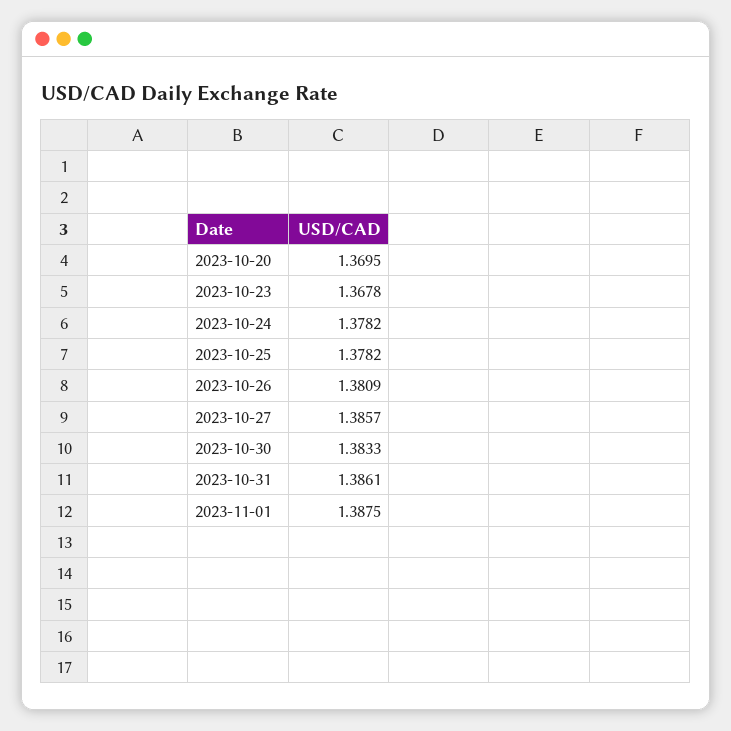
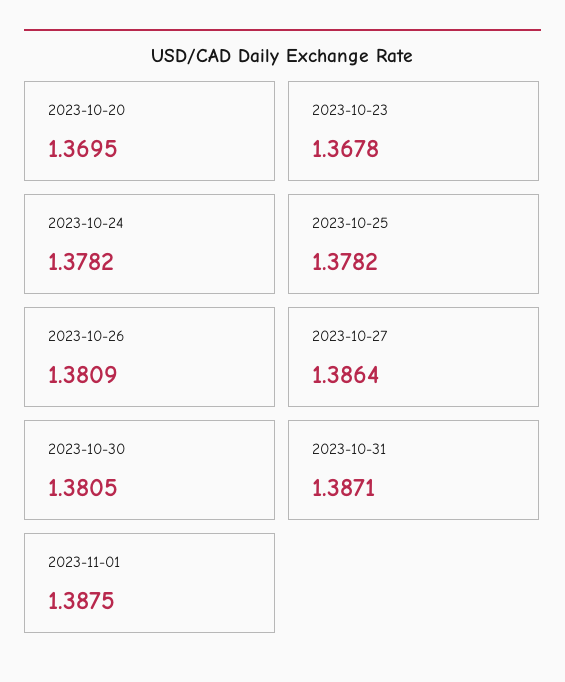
2023-10-27: 1.3857 -> 1.3864
2023-10-30: 1.3833 -> 1.3805
2023-10-31: 1.3861 -> 1.3871

